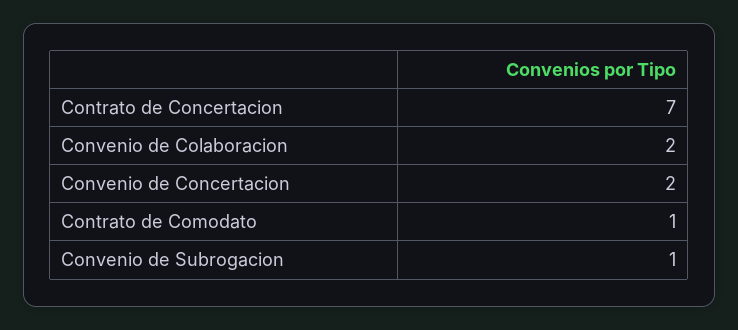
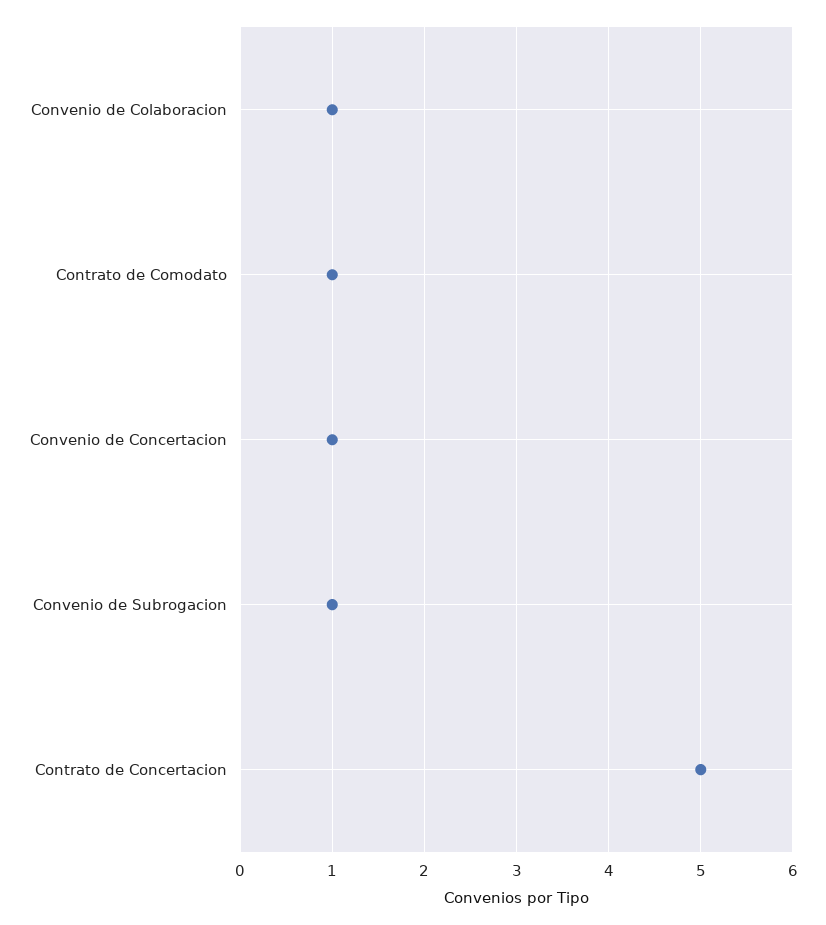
Contrato de Concertacion: 7 -> 5
Convenio de Colaboracion: 2 -> 1
Convenio de Concertacion: 2 -> 1

